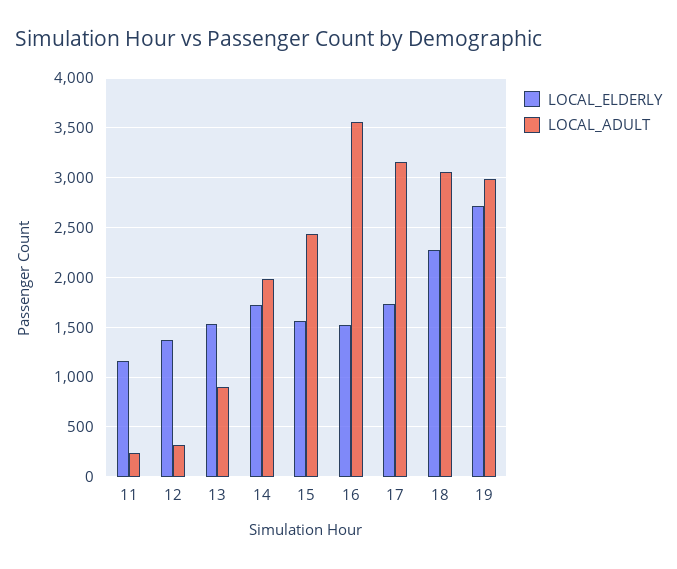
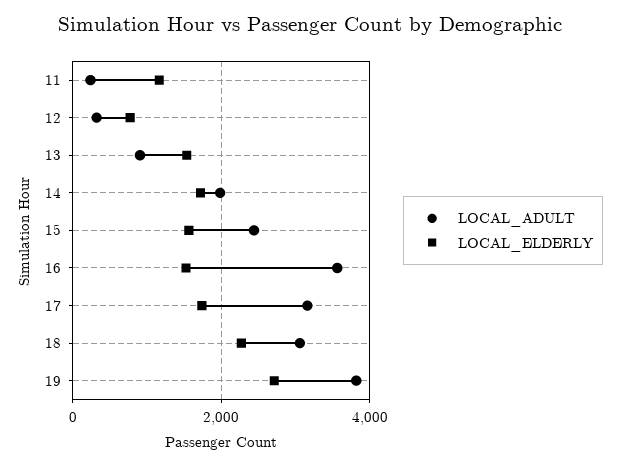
LOCAL_ELDERLY, 12: 1400 -> 800
LOCAL_ADULT, 19: 3000 -> 3800

